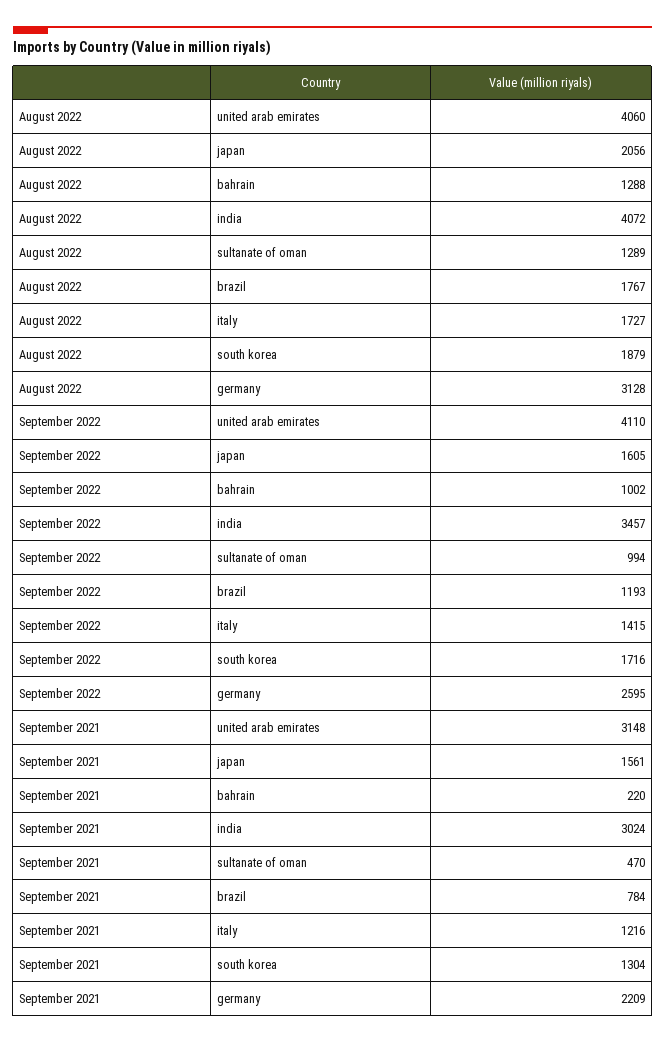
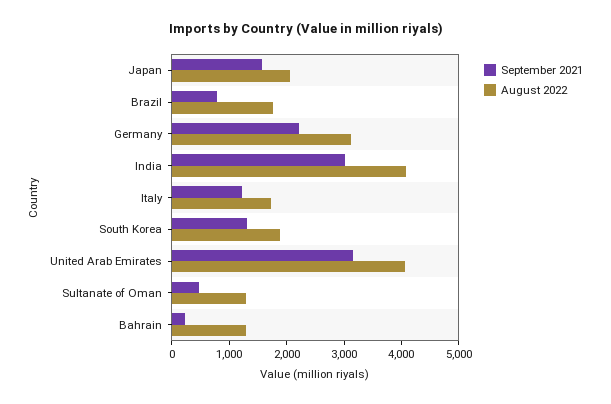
September 2022, united arab emirates: 4110 -> none
September 2022, japan: 1605 -> none
September 2022, bahrain: 1002 -> none
September 2022, india: 3457 -> none
September 2022, sultanate of oman: 994 -> none
September 2022, brazil: 1193 -> none
September 2022, italy: 1415 -> none
September 2022, south korea: 1716 -> none
September 2022, germany: 2595 -> none

